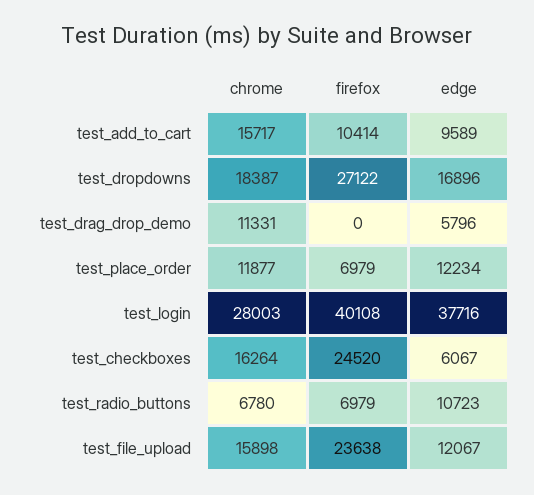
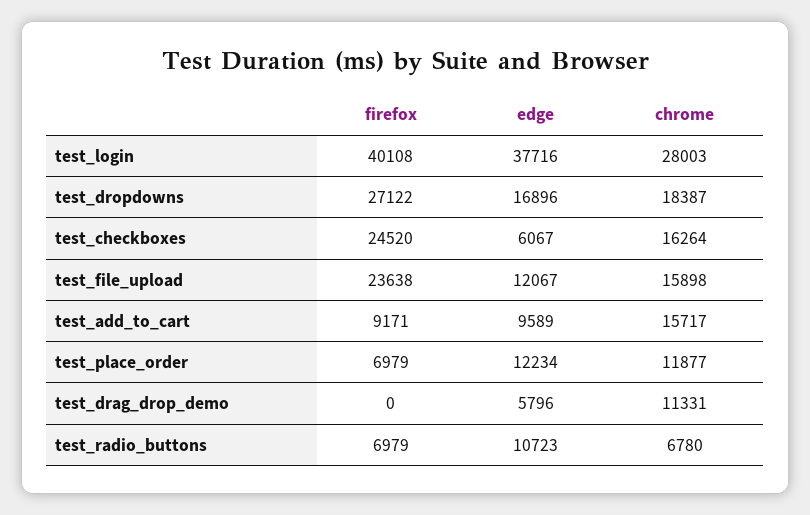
firefox, test_add_to_cart: 10414 -> 9171

